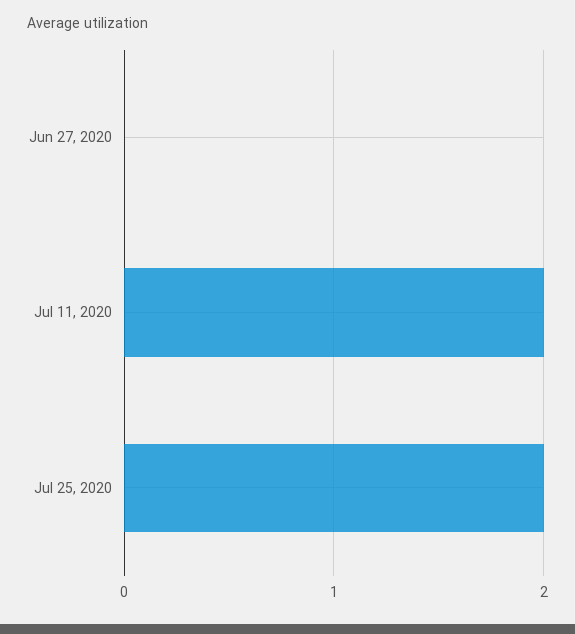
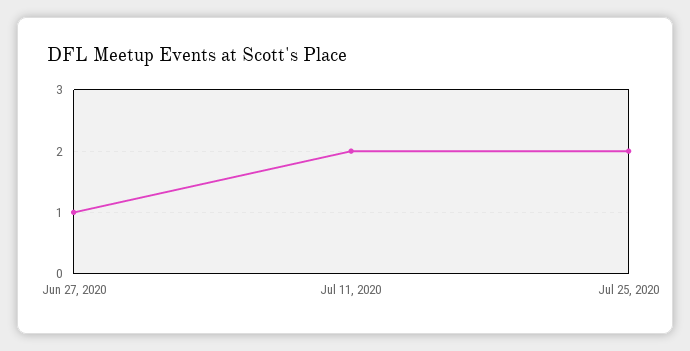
Jun 27, 2020: 0 -> 1

